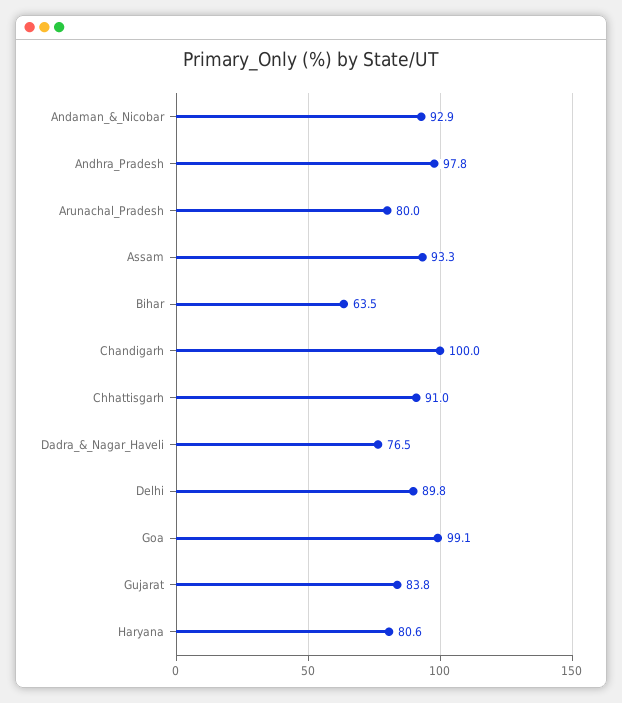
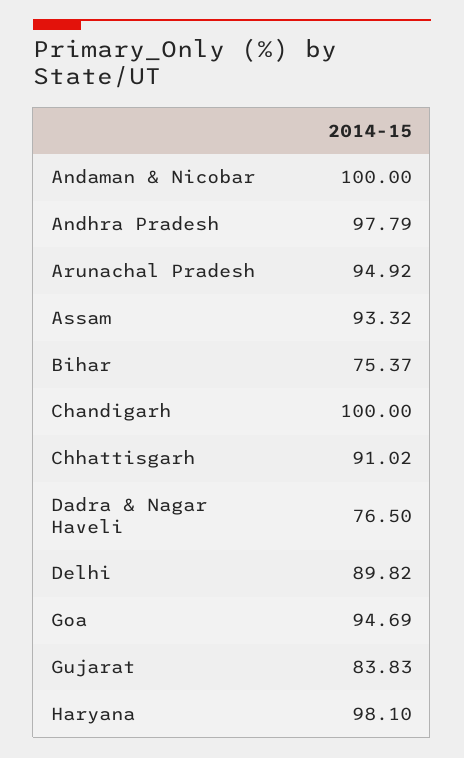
Andaman_&_Nicobar: 92.9 -> 100
Arunachal_Pradesh: 80 -> 94.92
Bihar: 63.5 -> 75.37
Goa: 99.1 -> 94.69
Haryana: 80.6 -> 98.1

